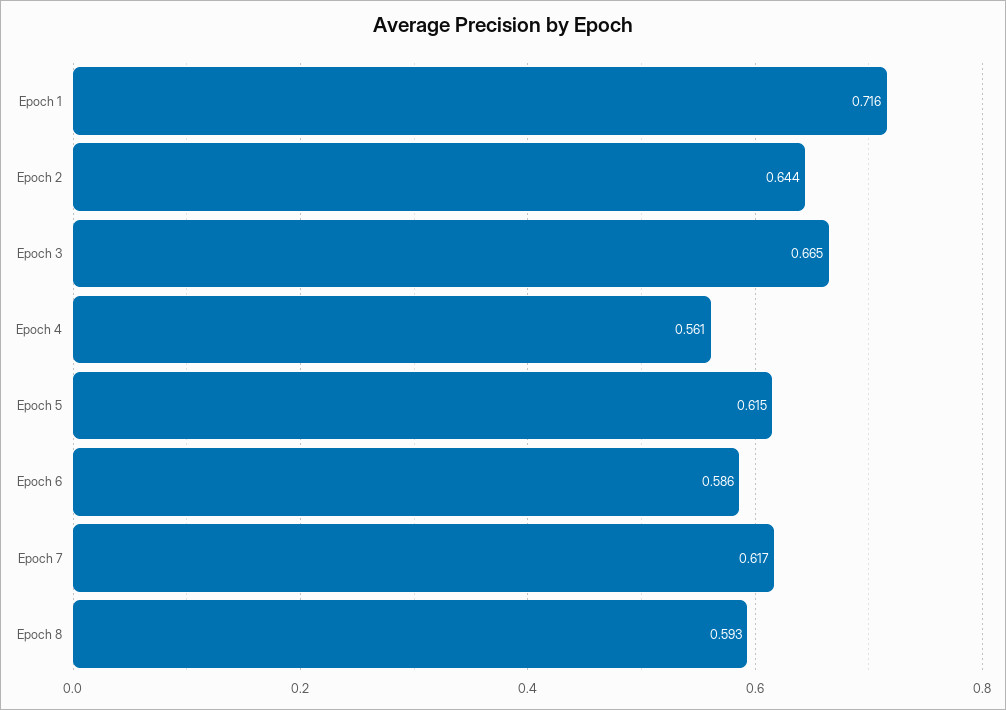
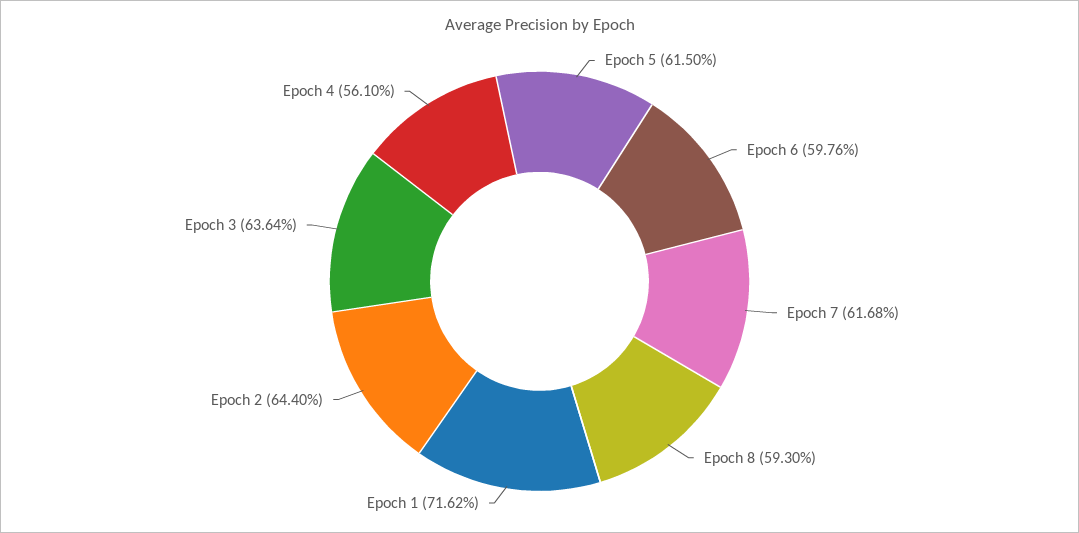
Epoch 3: 0.665 -> 0.6364
Epoch 6: 0.586 -> 0.5976

